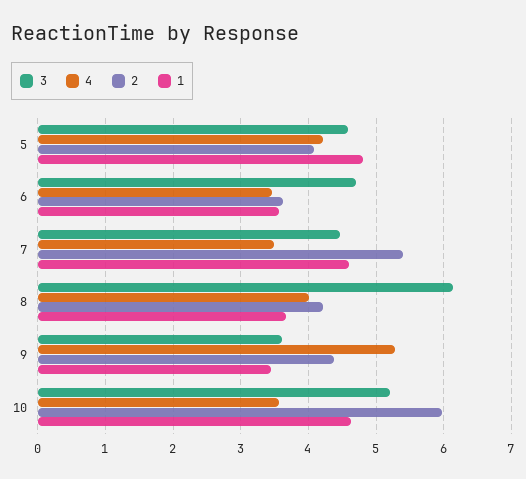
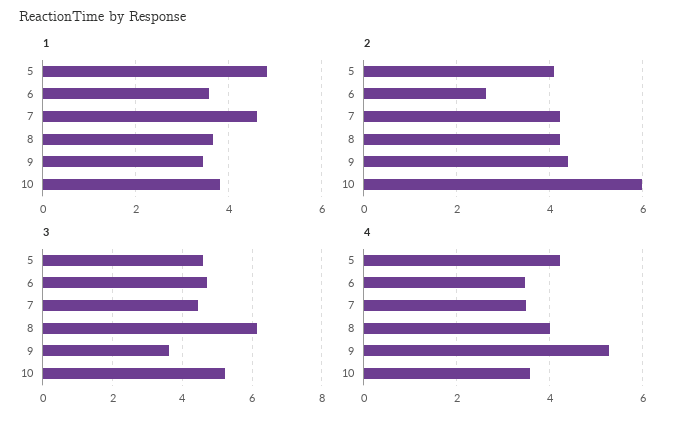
2, 6: 3.6 -> 2.6
2, 7: 5.4 -> 4.2
1, 10: 4.6 -> 3.8

